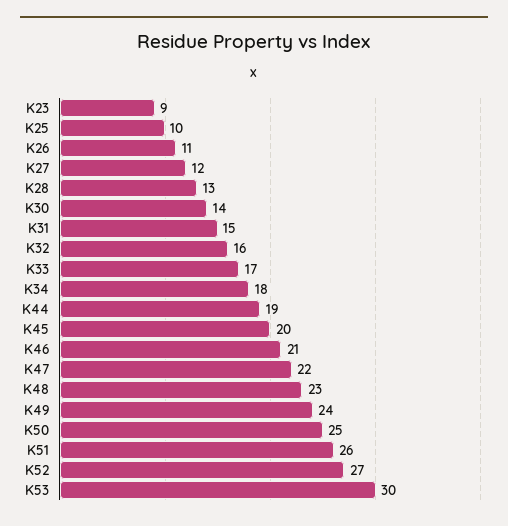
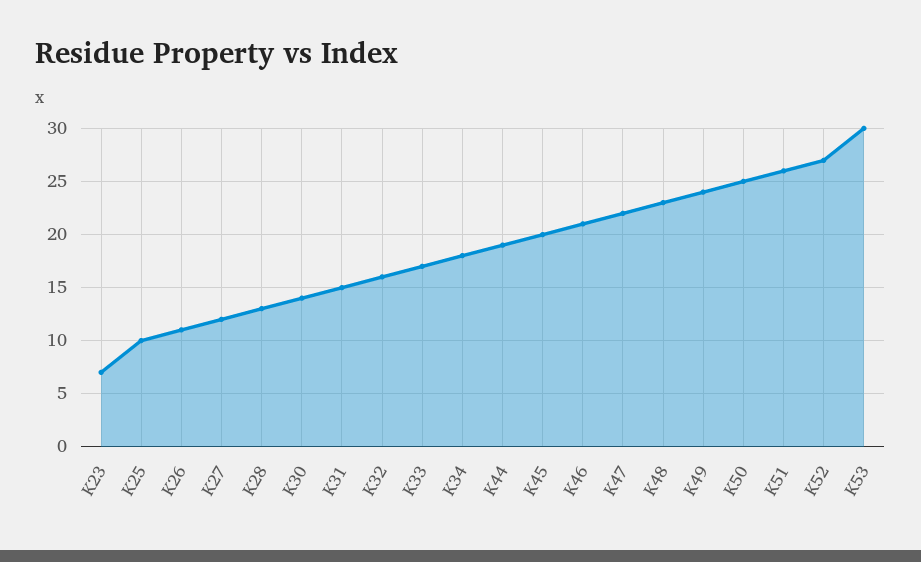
K23: 9 -> 7

